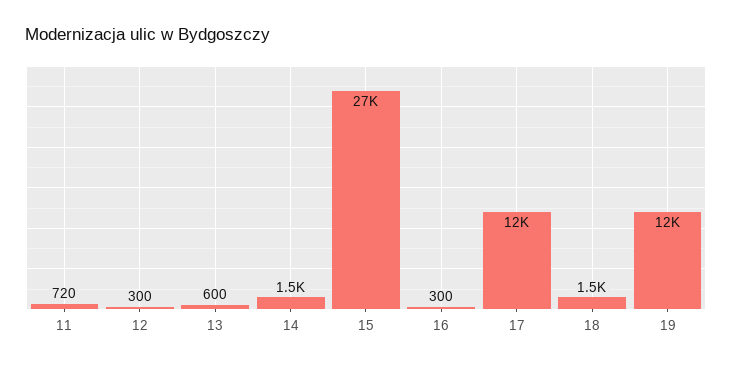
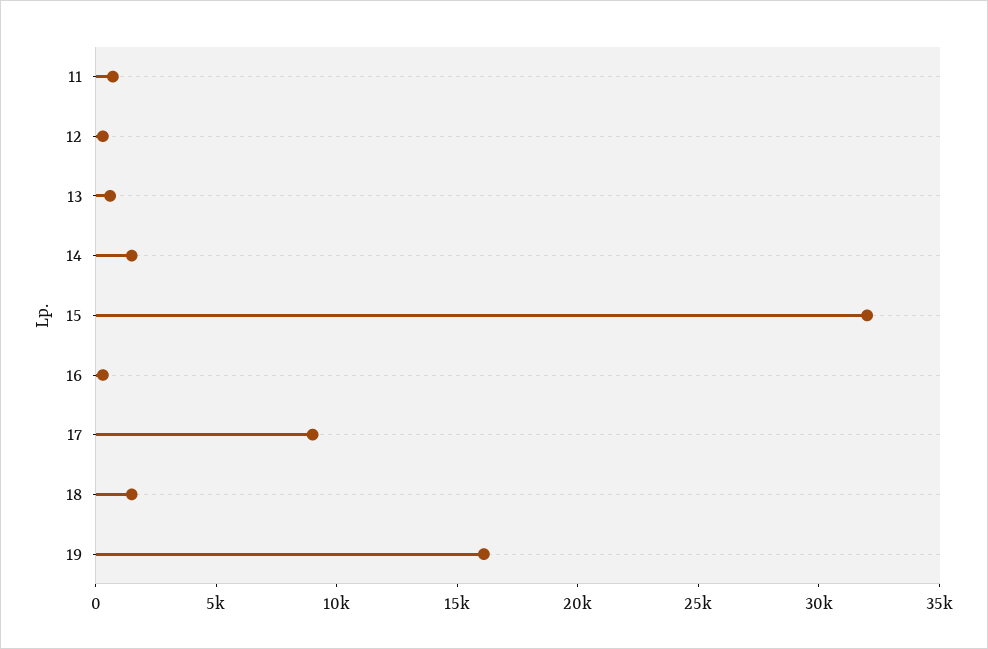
15: 27000 -> 32000
17: 12000 -> 9000
19: 12000 -> 16000

